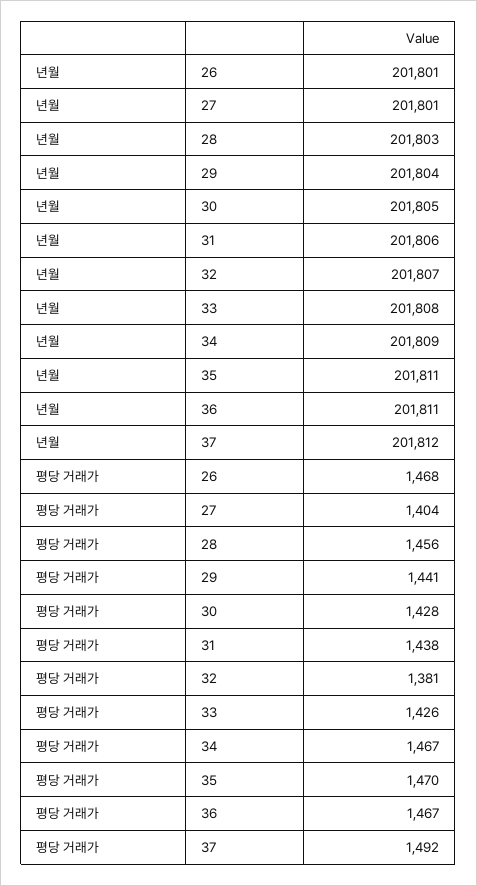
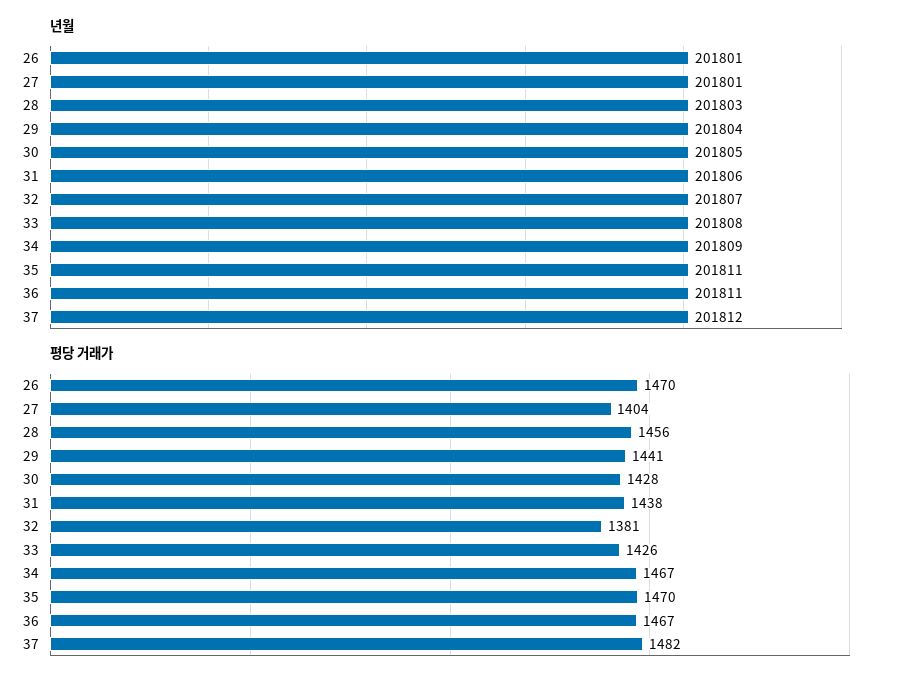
평당 거래가, 26: 1468 -> 1470
평당 거래가, 37: 1492 -> 1482

